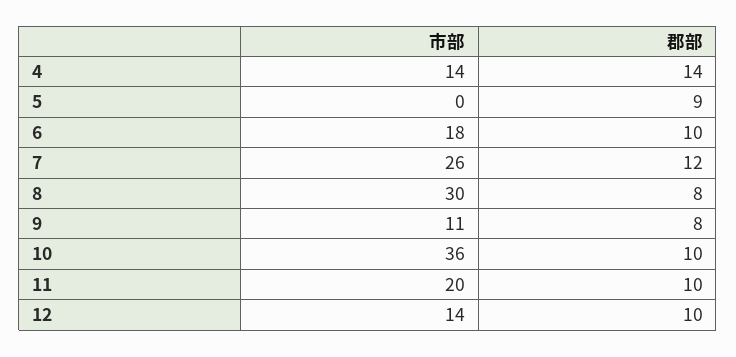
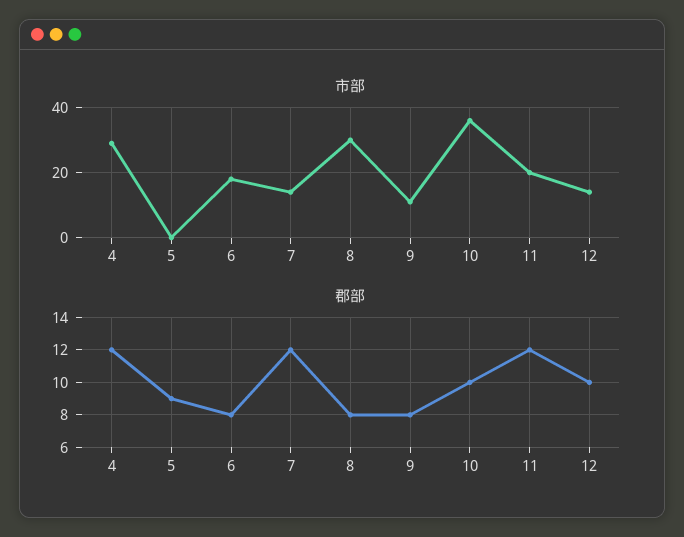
市部, 4: 14 -> 30
郡部, 4: 14 -> 12
郡部, 6: 10 -> 8
市部, 7: 26 -> 15
郡部, 11: 10 -> 12

